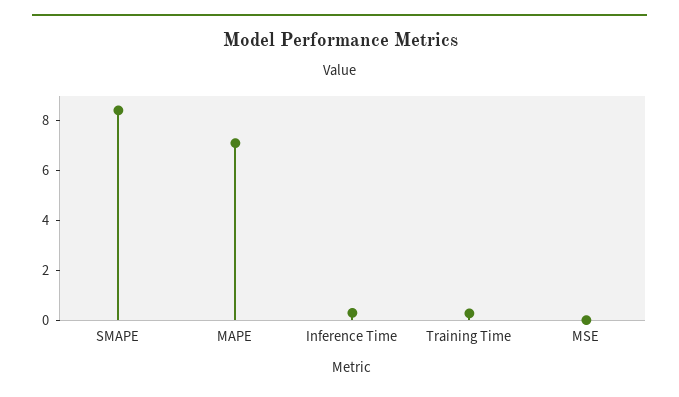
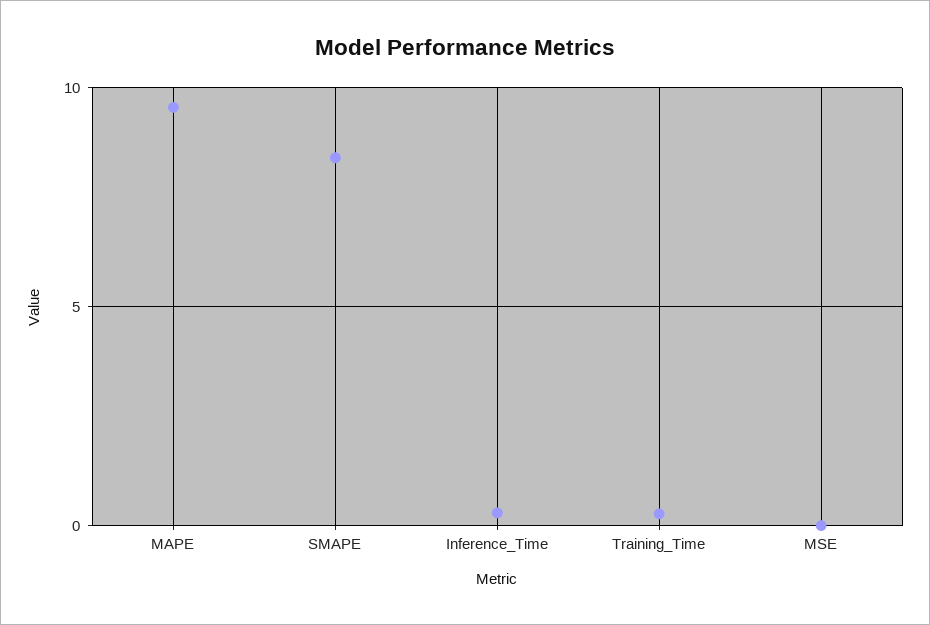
MAPE: 7 -> 9.5

